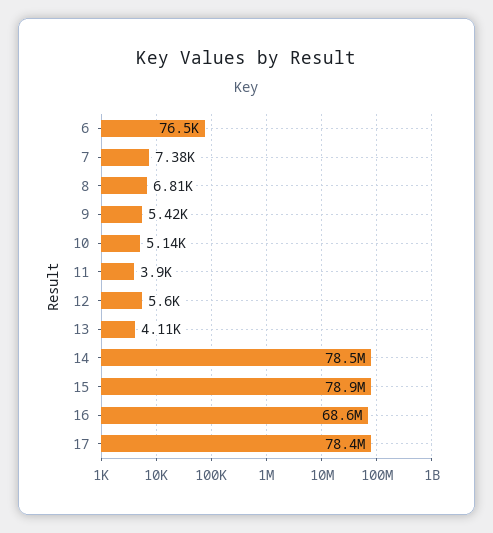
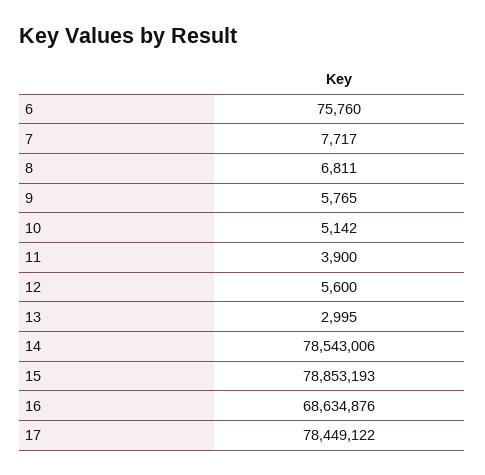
6: 76500 -> 75760
7: 7380 -> 7717
9: 5420 -> 5765
13: 4110 -> 2995

